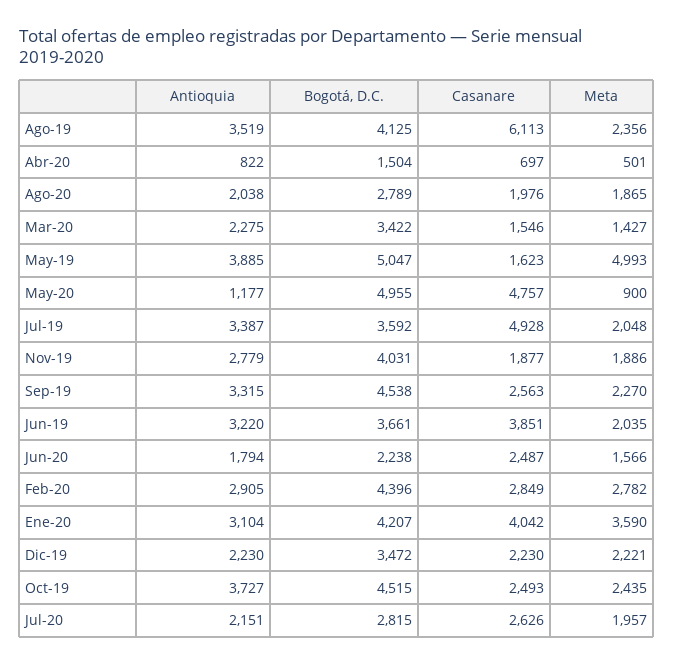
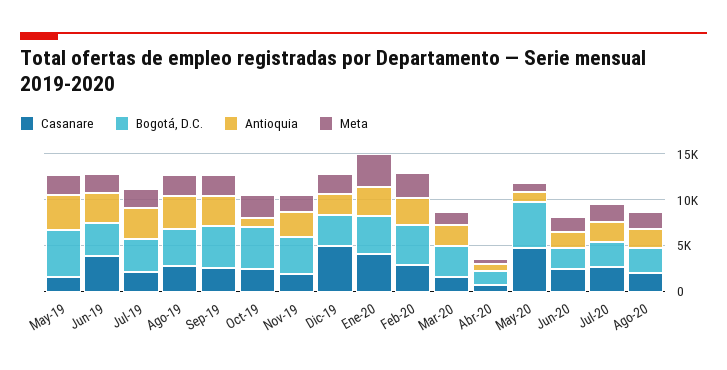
Casanare, Ago-19: 6113 -> 3000
Meta, May-19: 4993 -> 2000
Casanare, Jul-19: 4928 -> 2000
Casanare, Dic-19: 2230 -> 5000
Antioquia, Oct-19: 3727 -> 1000

